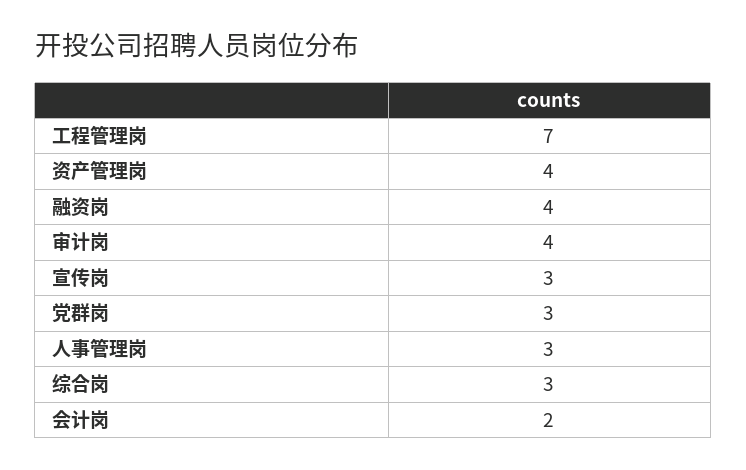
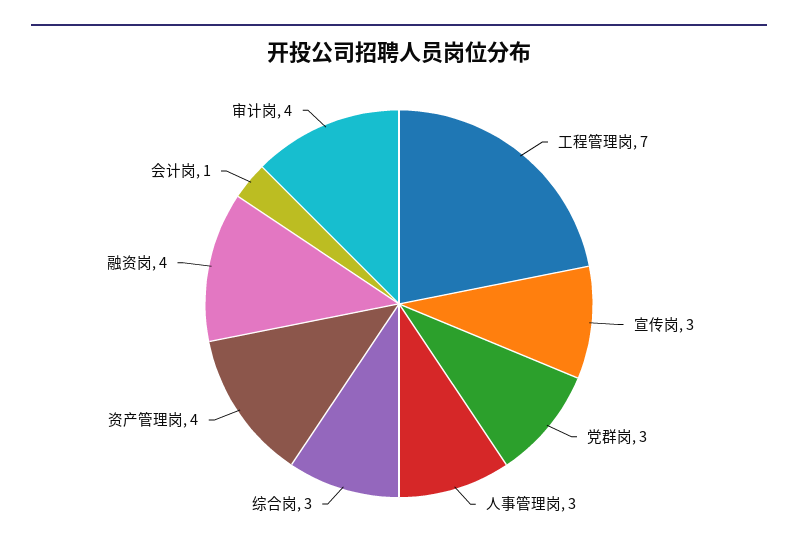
会计岗: 2 -> 1

